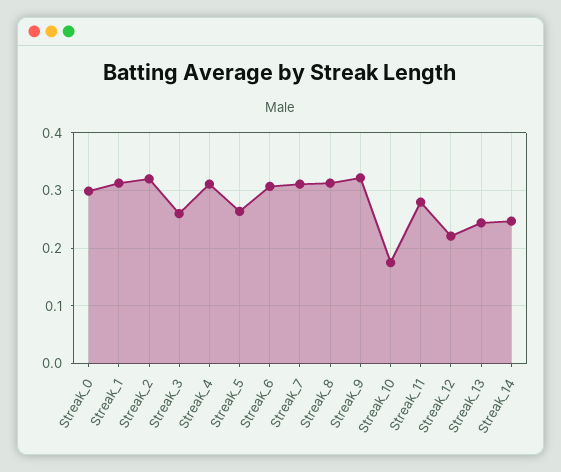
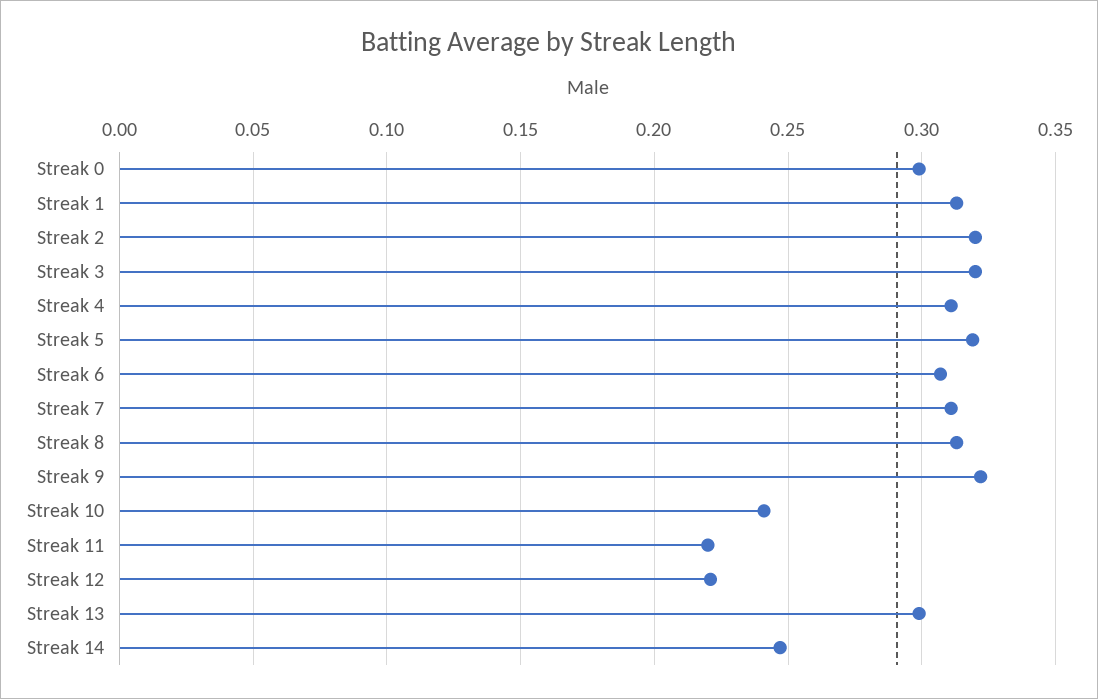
Streak_3: 0.26 -> 0.32
Streak_5: 0.26 -> 0.32
Streak_10: 0.18 -> 0.24
Streak_11: 0.28 -> 0.22
Streak_13: 0.24 -> 0.3

